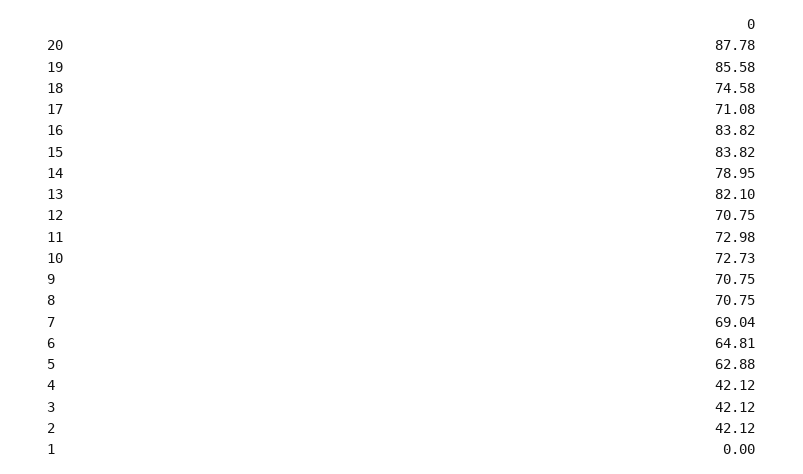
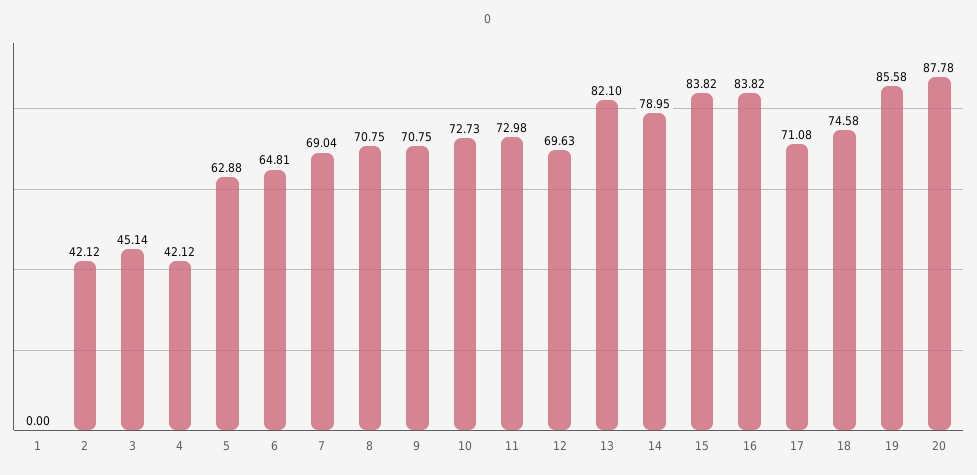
12: 70.75 -> 69.63
3: 42.12 -> 45.14

